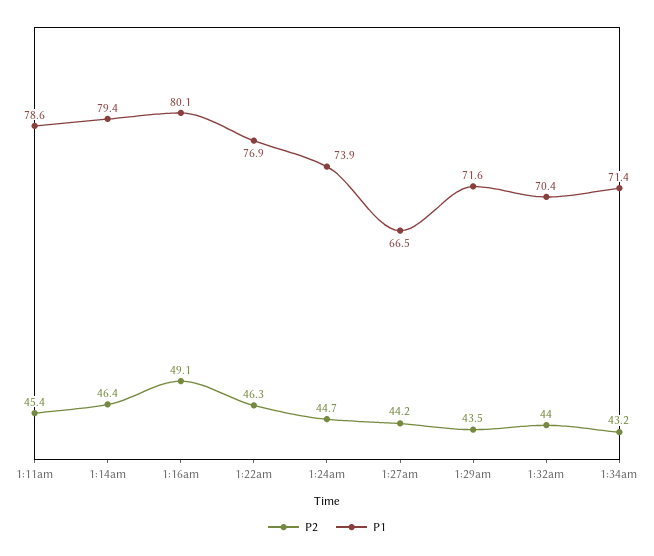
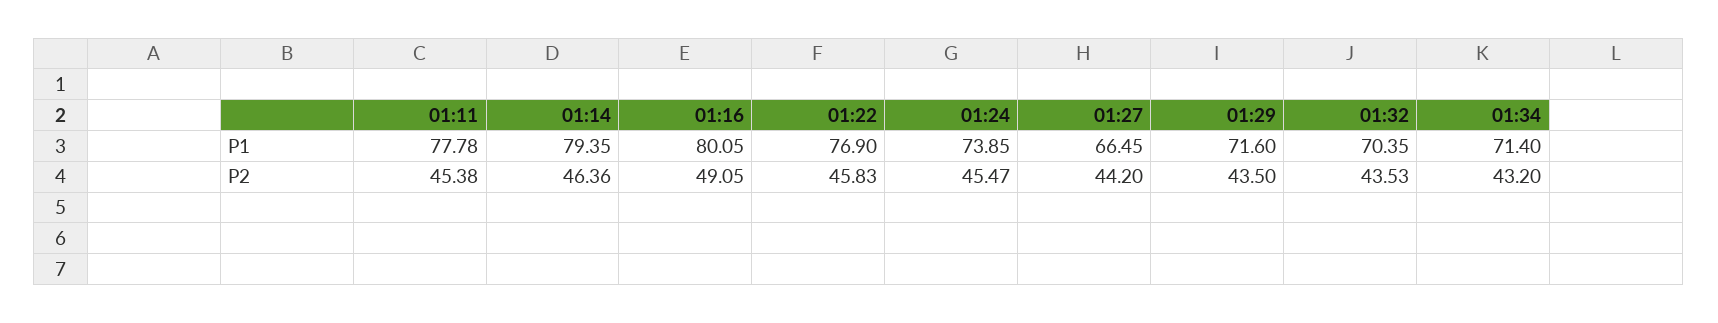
P1, 1:11am: 78.6 -> 77.78
P2, 1:22am: 46.3 -> 45.83
P2, 1:24am: 44.7 -> 45.47
P2, 1:32am: 44 -> 43.53

